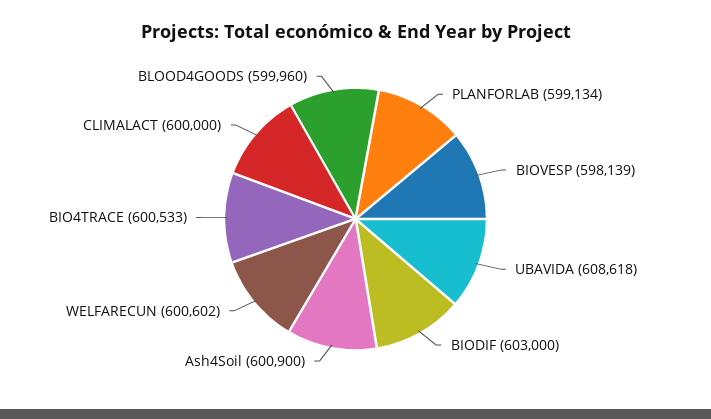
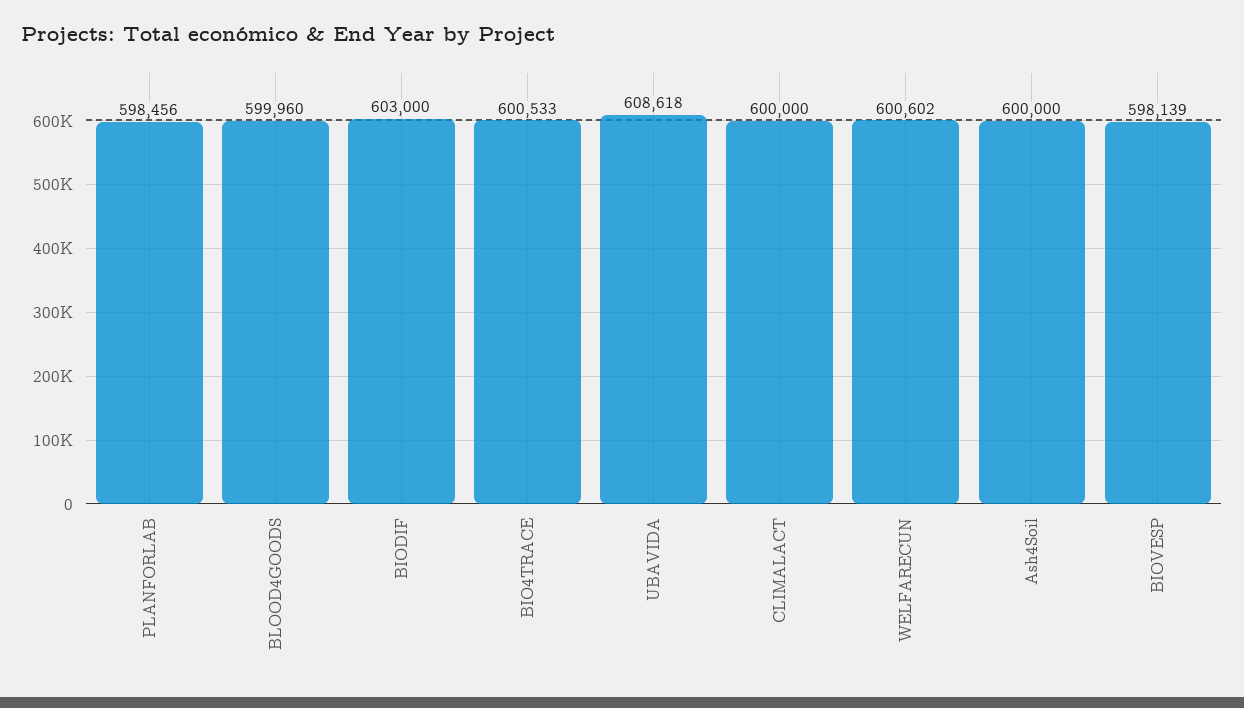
PLANFORLAB: 599134 -> 598456
Ash4Soil: 600900 -> 600000

